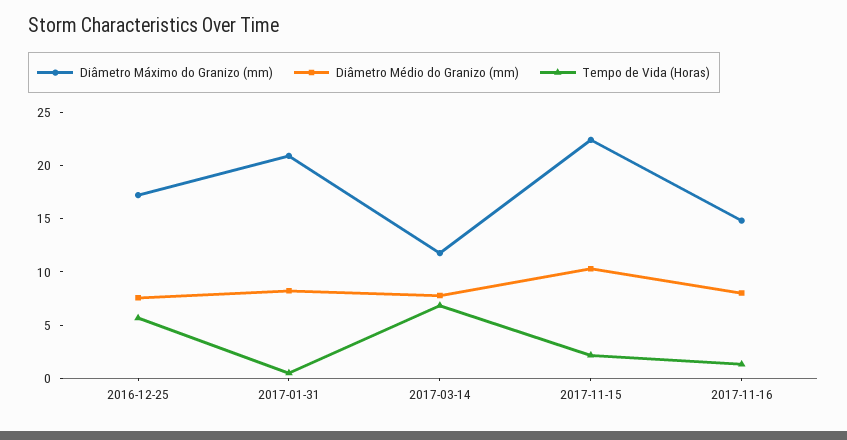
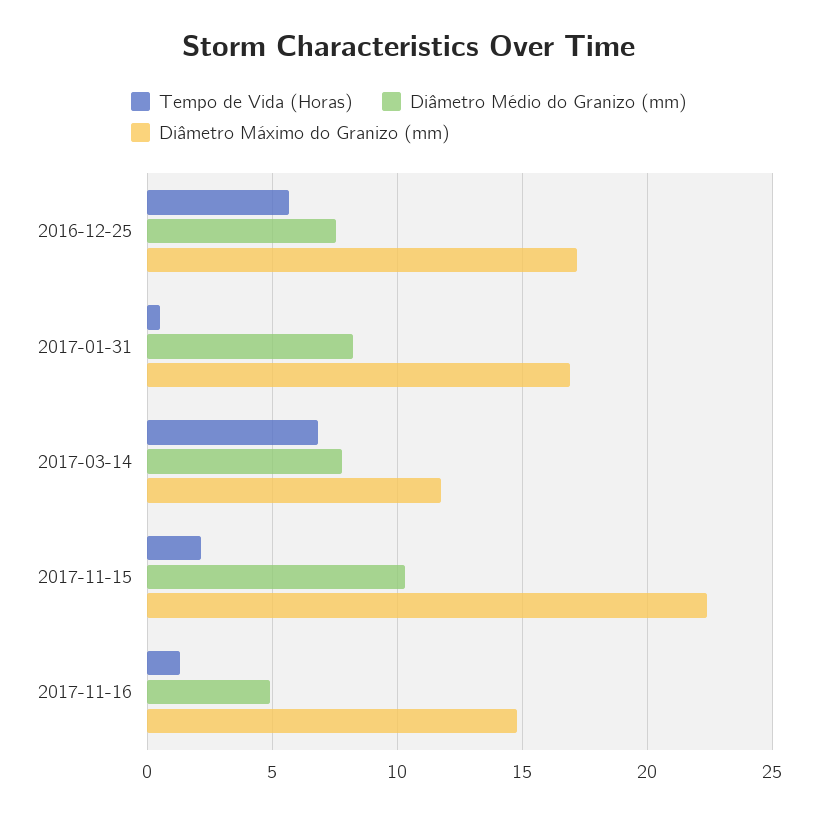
Diâmetro Máximo do Granizo (mm), 2017-01-31: 21 -> 17
Diâmetro Médio do Granizo (mm), 2017-11-16: 8 -> 5

